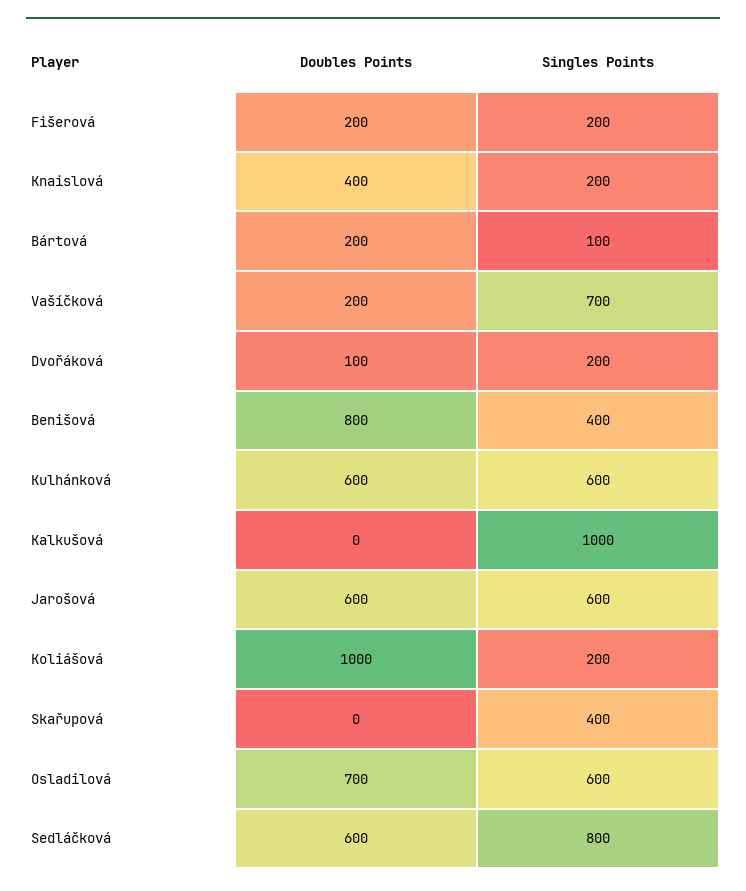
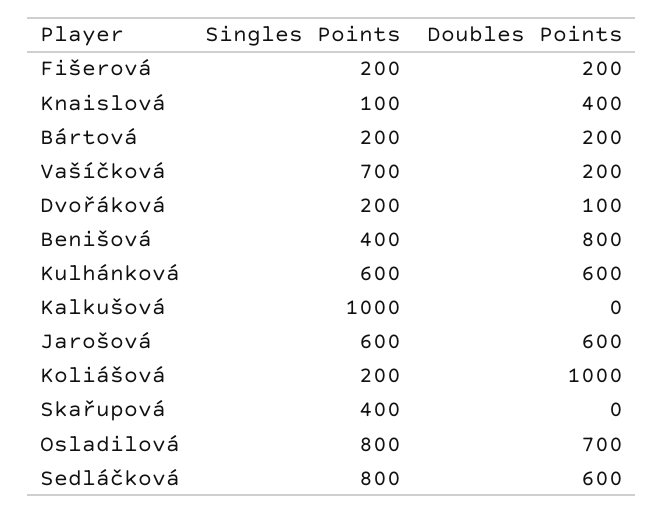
Singles Points, Knaislová: 200 -> 100
Singles Points, Bártová: 100 -> 200
Singles Points, Osladilová: 600 -> 800

